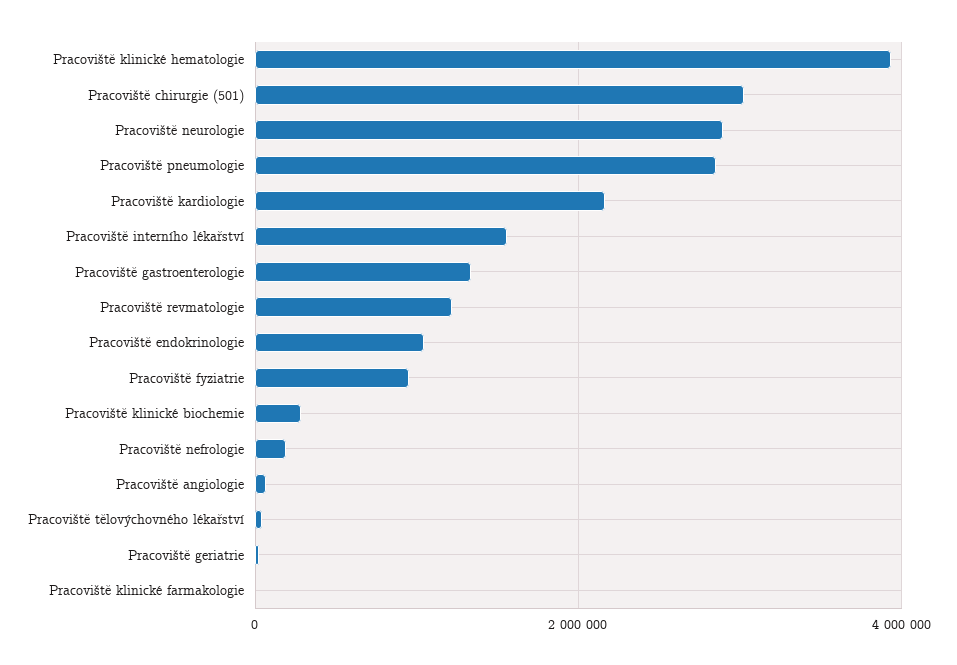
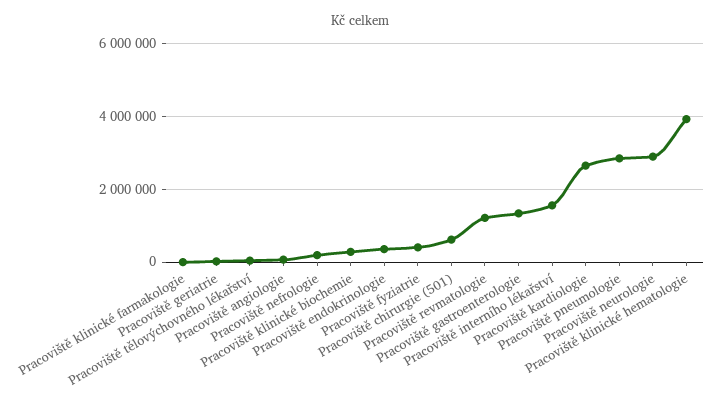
Pracoviště chirurgie (501): 3000000 -> 600000
Pracoviště kardiologie: 2200000 -> 2600000
Pracoviště endokrinologie: 1000000 -> 400000
Pracoviště fyziatrie: 1000000 -> 400000

